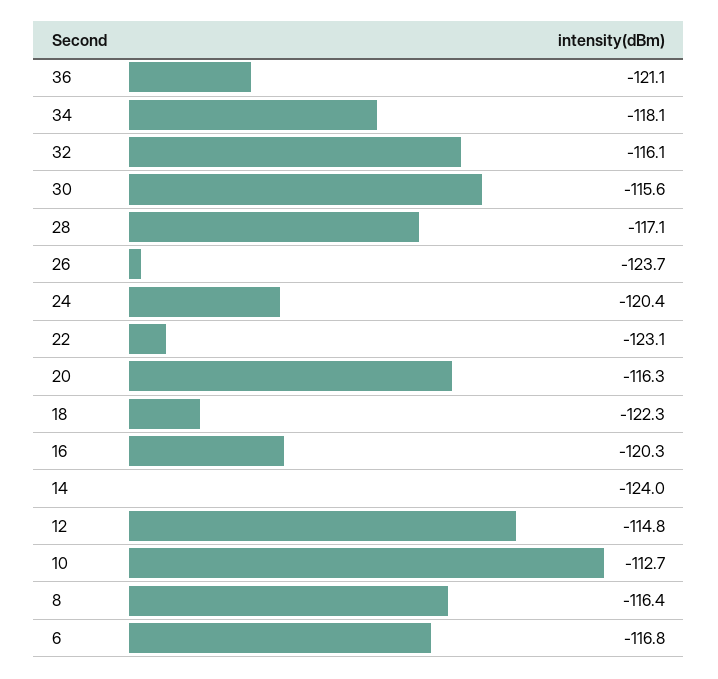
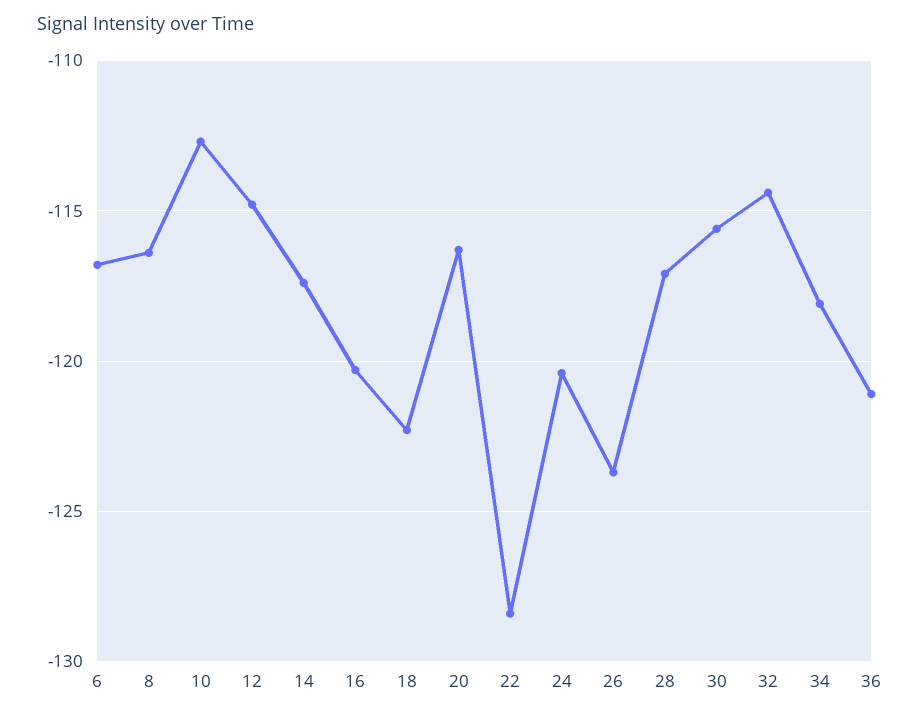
32: -116.1 -> -114.5
22: -123.1 -> -128.5
14: -124 -> -117.5

